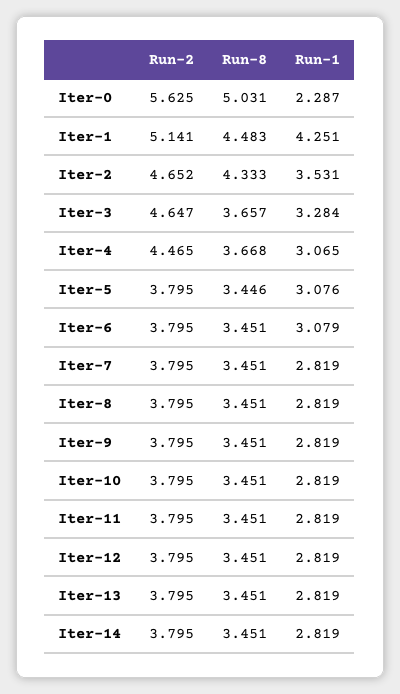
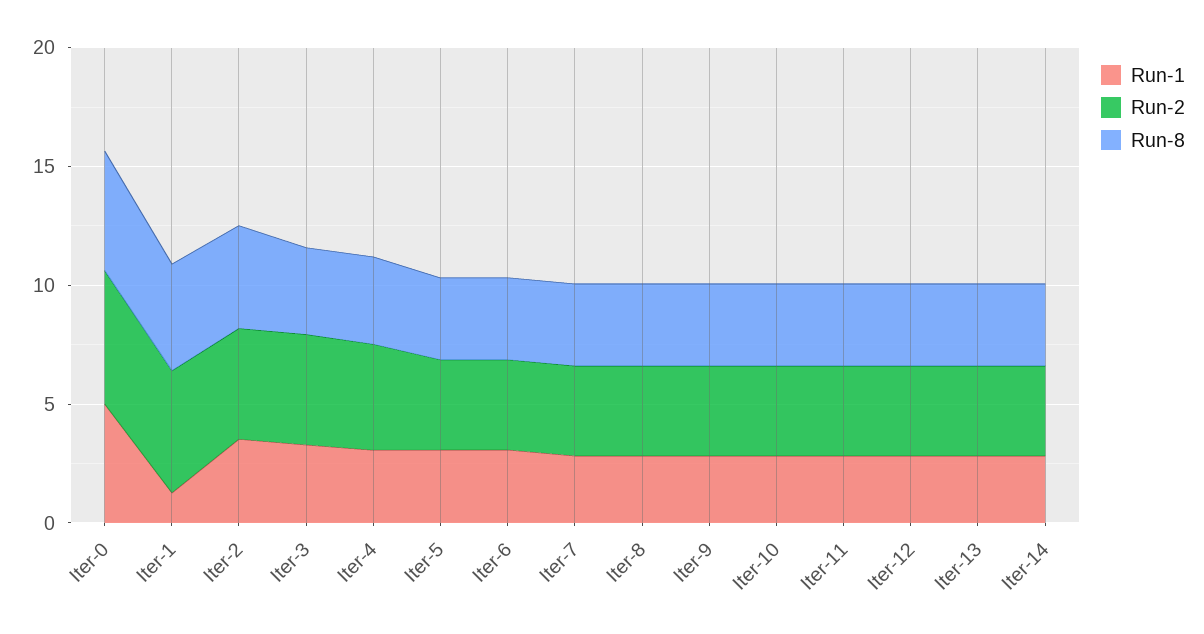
Run-1, Iter-0: 2.287 -> 5
Run-1, Iter-1: 4.251 -> 1

